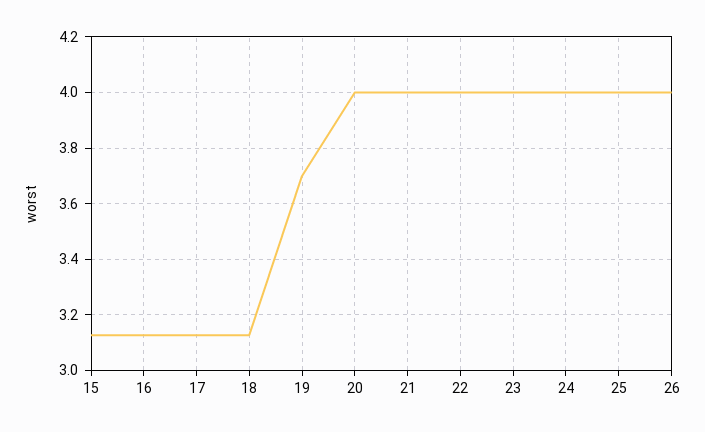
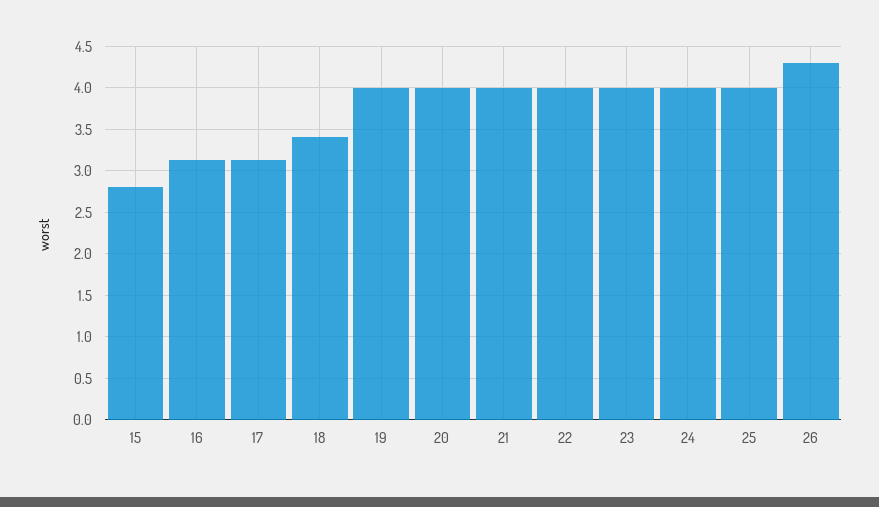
15: 3.125 -> 2.8
18: 3.125 -> 3.4
19: 3.7 -> 4
26: 4 -> 4.3

